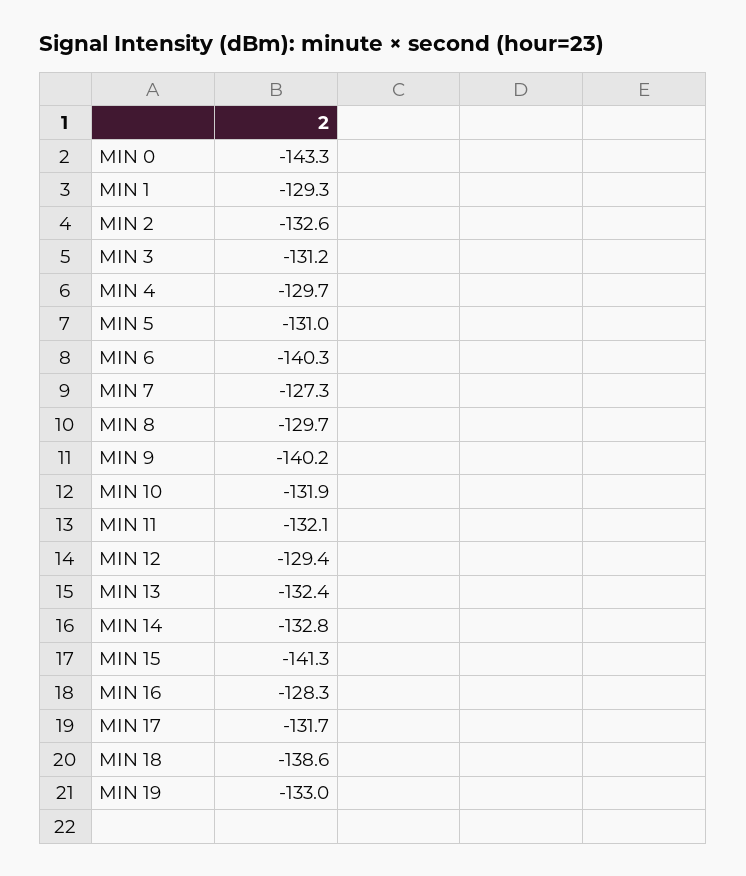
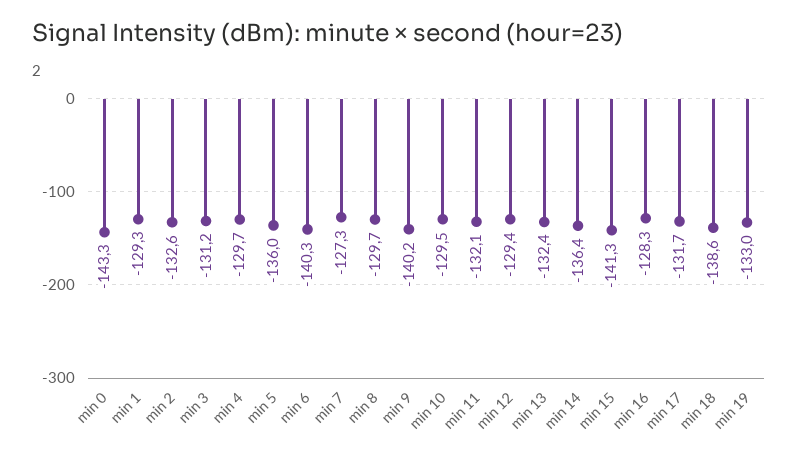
MIN 5: -131 -> -136
MIN 10: -131.9 -> -129.5
MIN 14: -132.8 -> -136.4

